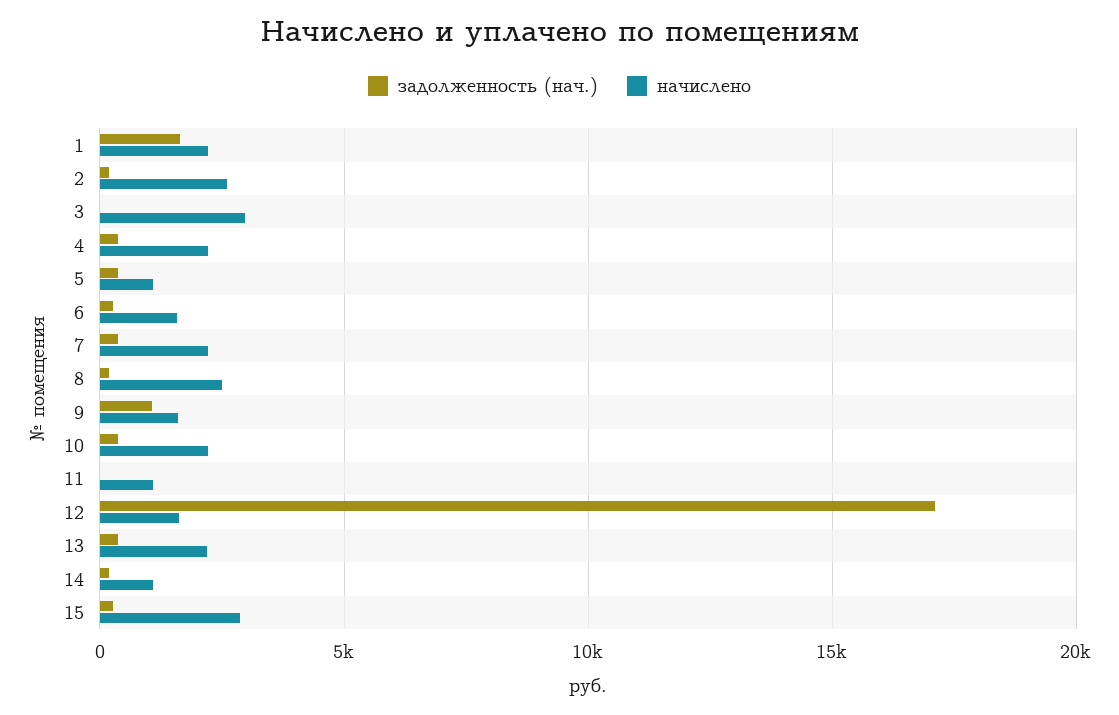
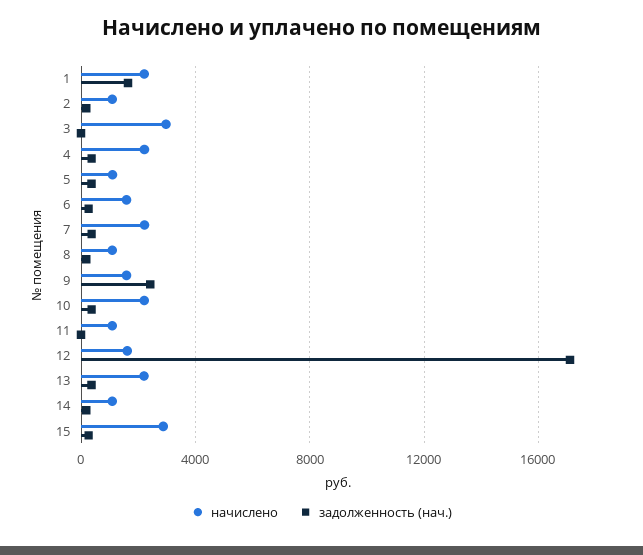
начислено, 2: 2500 -> 1000
начислено, 8: 2500 -> 1000
задолженность (нач.), 9: 1000 -> 2500

